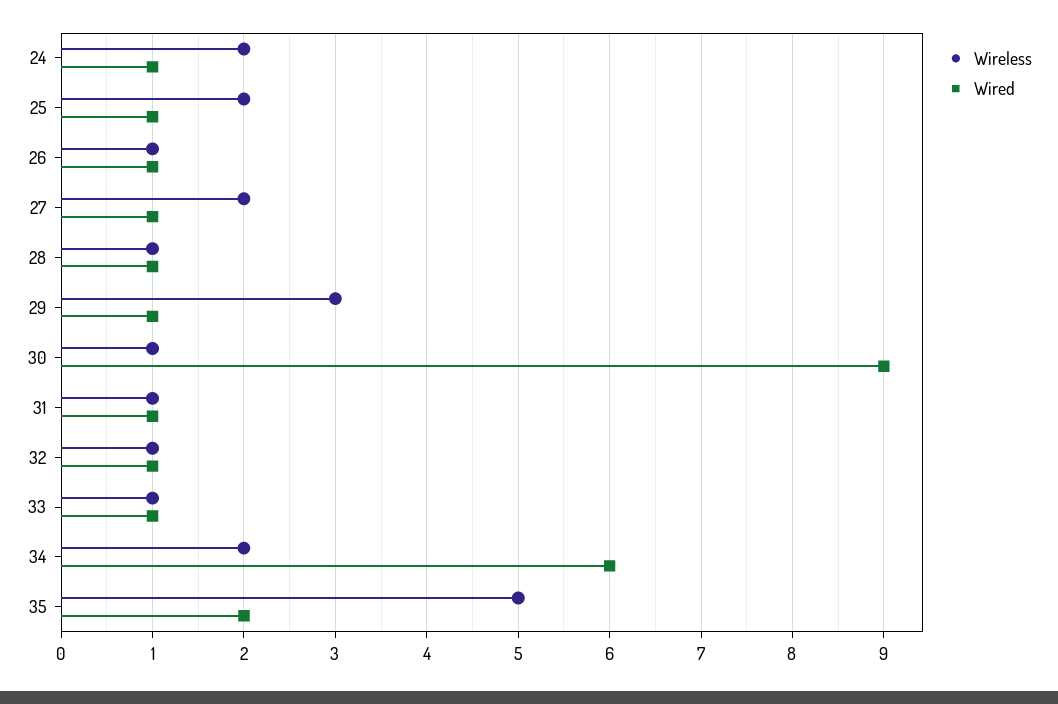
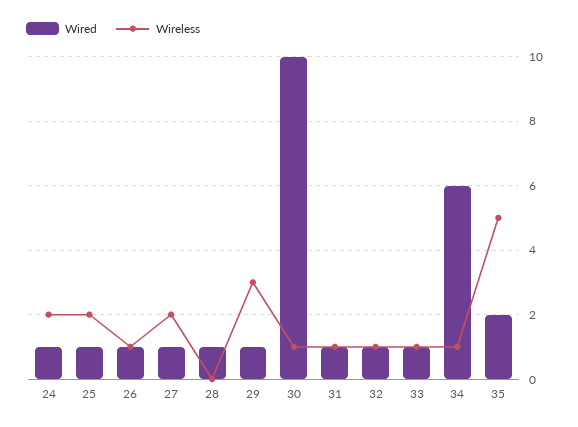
Wireless, 28: 1 -> 0
Wired, 30: 9 -> 10
Wireless, 34: 2 -> 1

